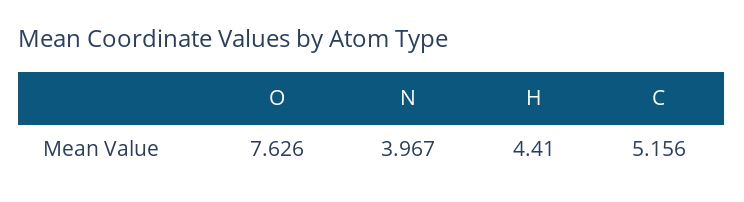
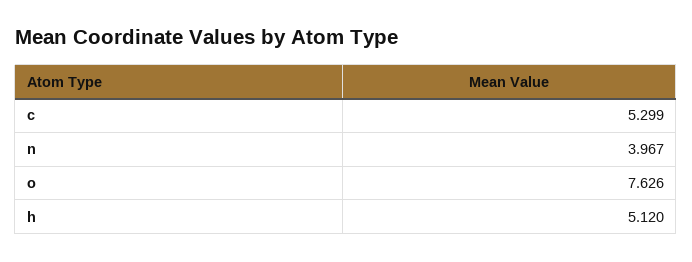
H: 4.41 -> 5.12
C: 5.156 -> 5.299

